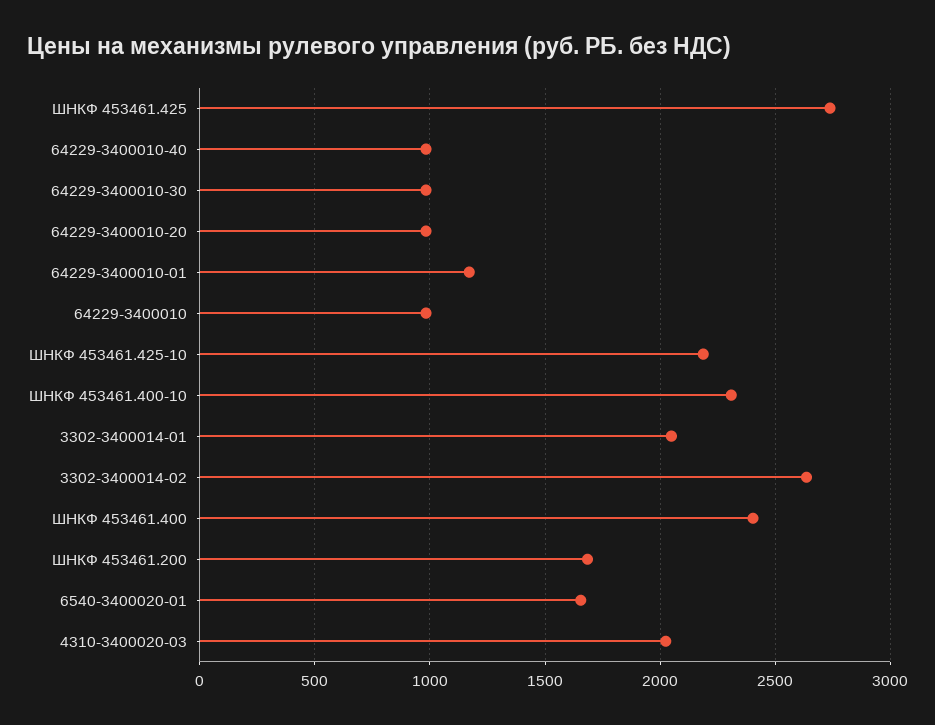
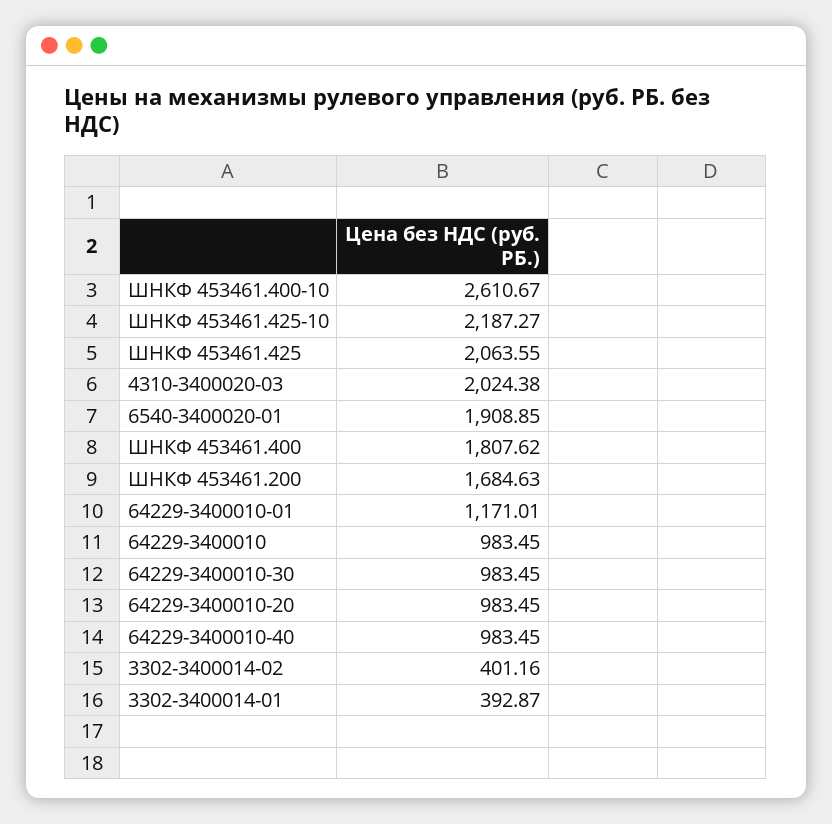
ШНКФ 453461.425: 2750 -> 2063.55
ШНКФ 453461.400-10: 2300 -> 2610.67
3302-3400014-01: 2050 -> 392.87
3302-3400014-02: 2650 -> 401.16
ШНКФ 453461.400: 2400 -> 1807.62
6540-3400020-01: 1650 -> 1908.85

